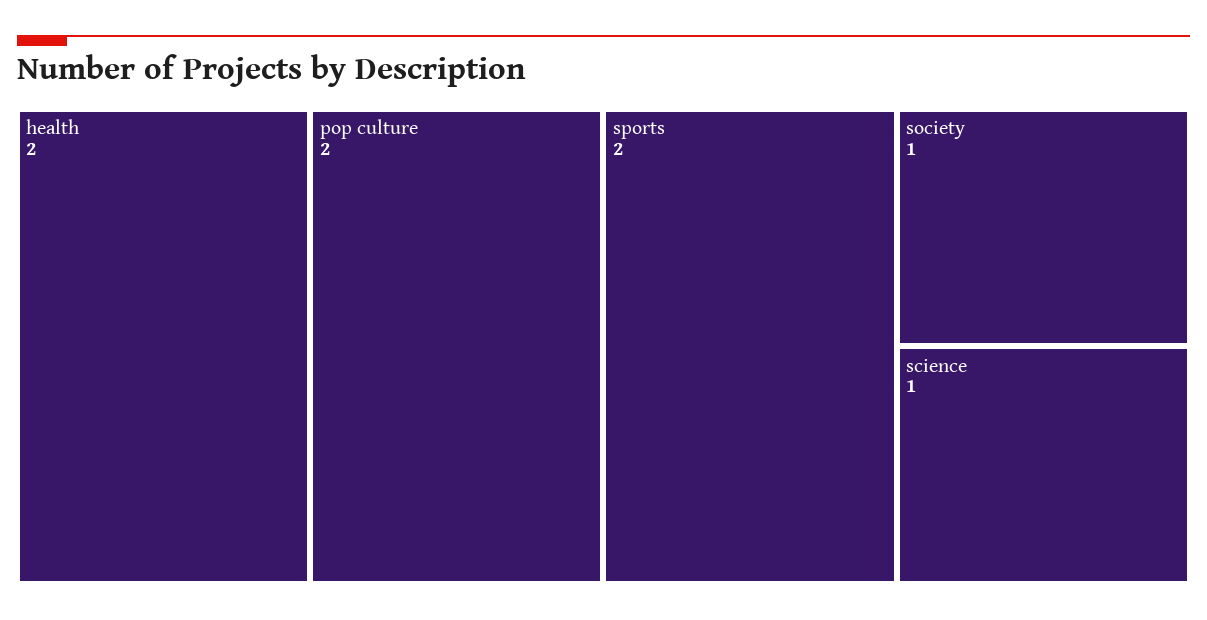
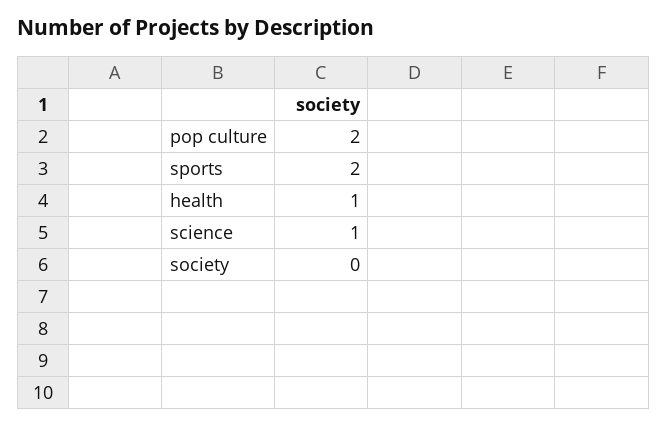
health: 2 -> 1
society: 1 -> 0

